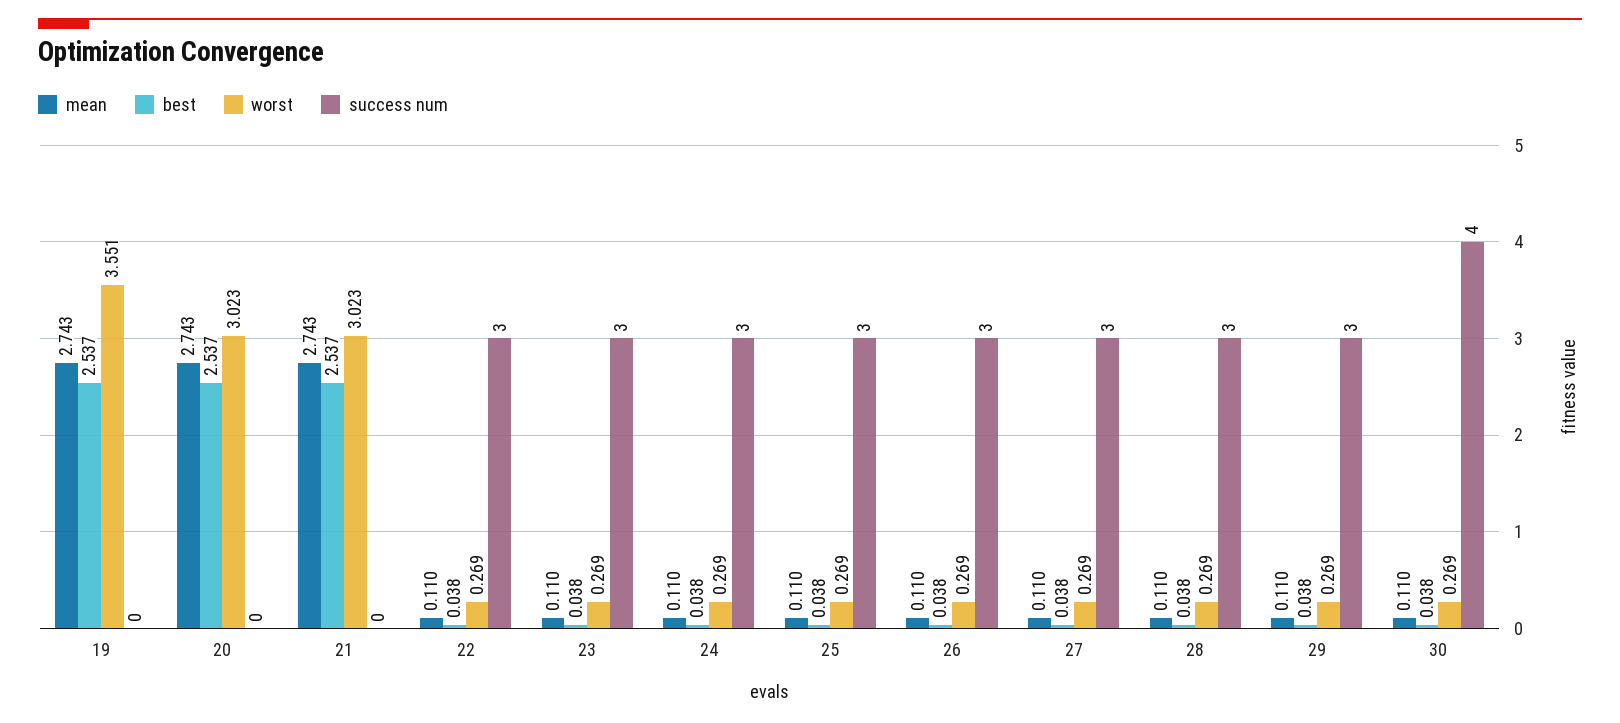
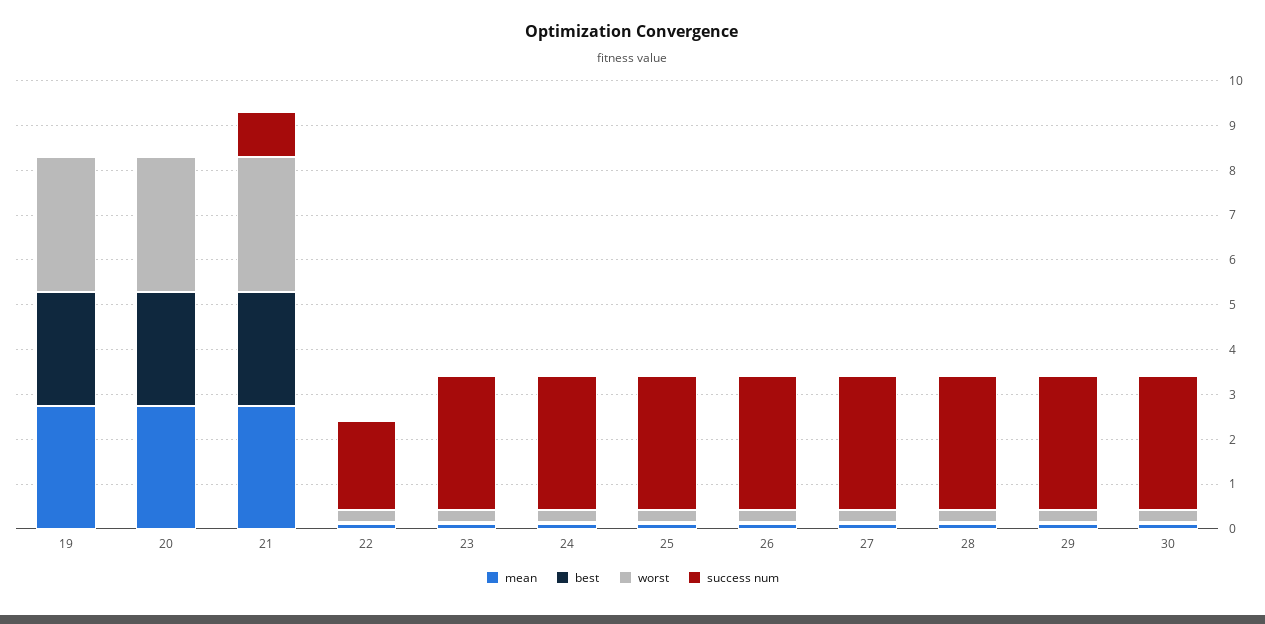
worst, 19: 3.551 -> 3
success num, 21: 0 -> 1
success num, 22: 3 -> 2
success num, 30: 4 -> 3

